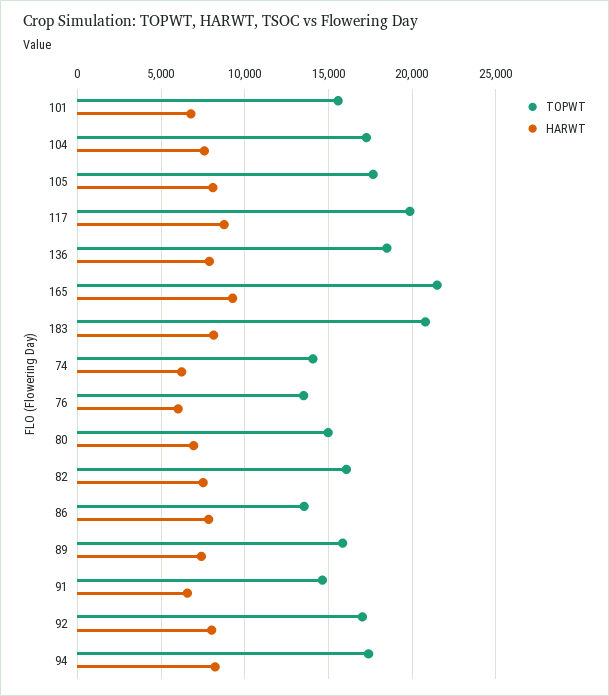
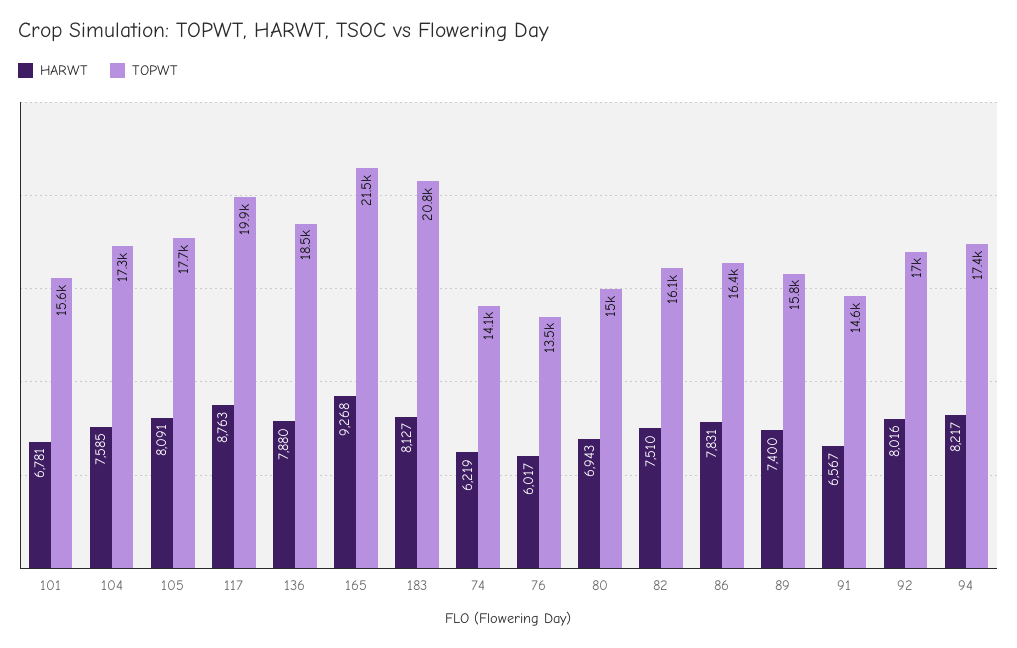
TOPWT, 86: 13500 -> 16400

